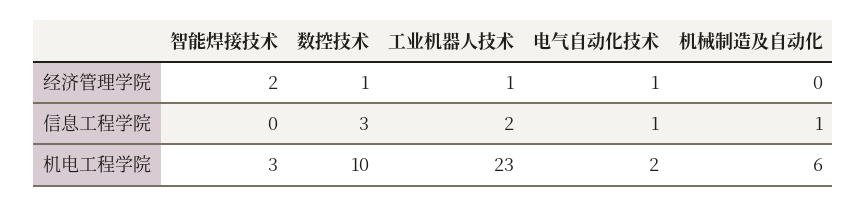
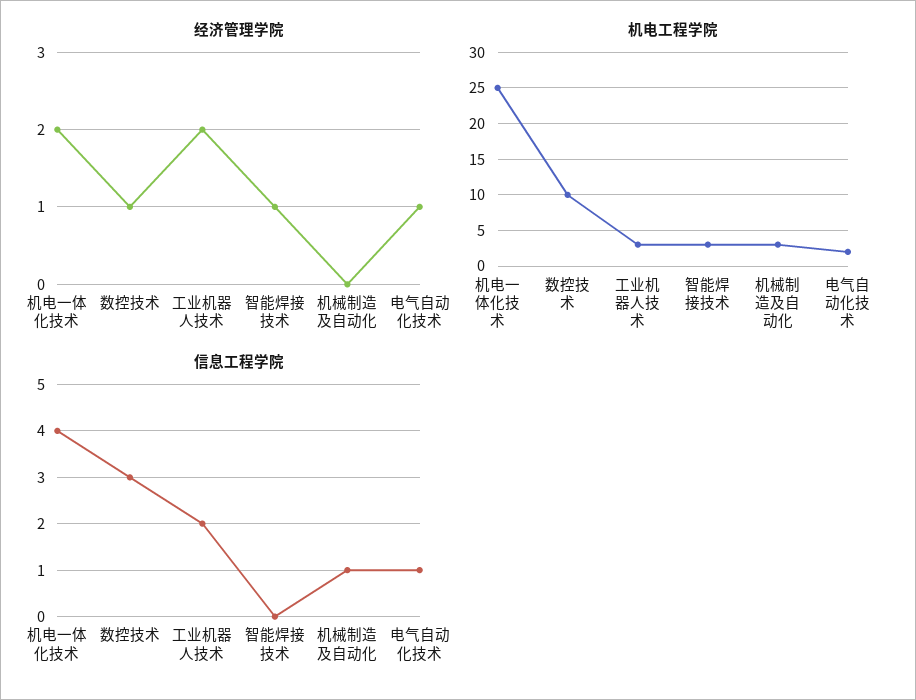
经济管理学院, 智能焊接技术: 2 -> 1
经济管理学院, 工业机器人技术: 1 -> 2
机电工程学院, 工业机器人技术: 23 -> 3
机电工程学院, 机械制造及自动化: 6 -> 3
经济管理学院, 机电一体化技术: none -> 2
机电工程学院, 机电一体化技术: none -> 25
信息工程学院, 机电一体化技术: none -> 4

